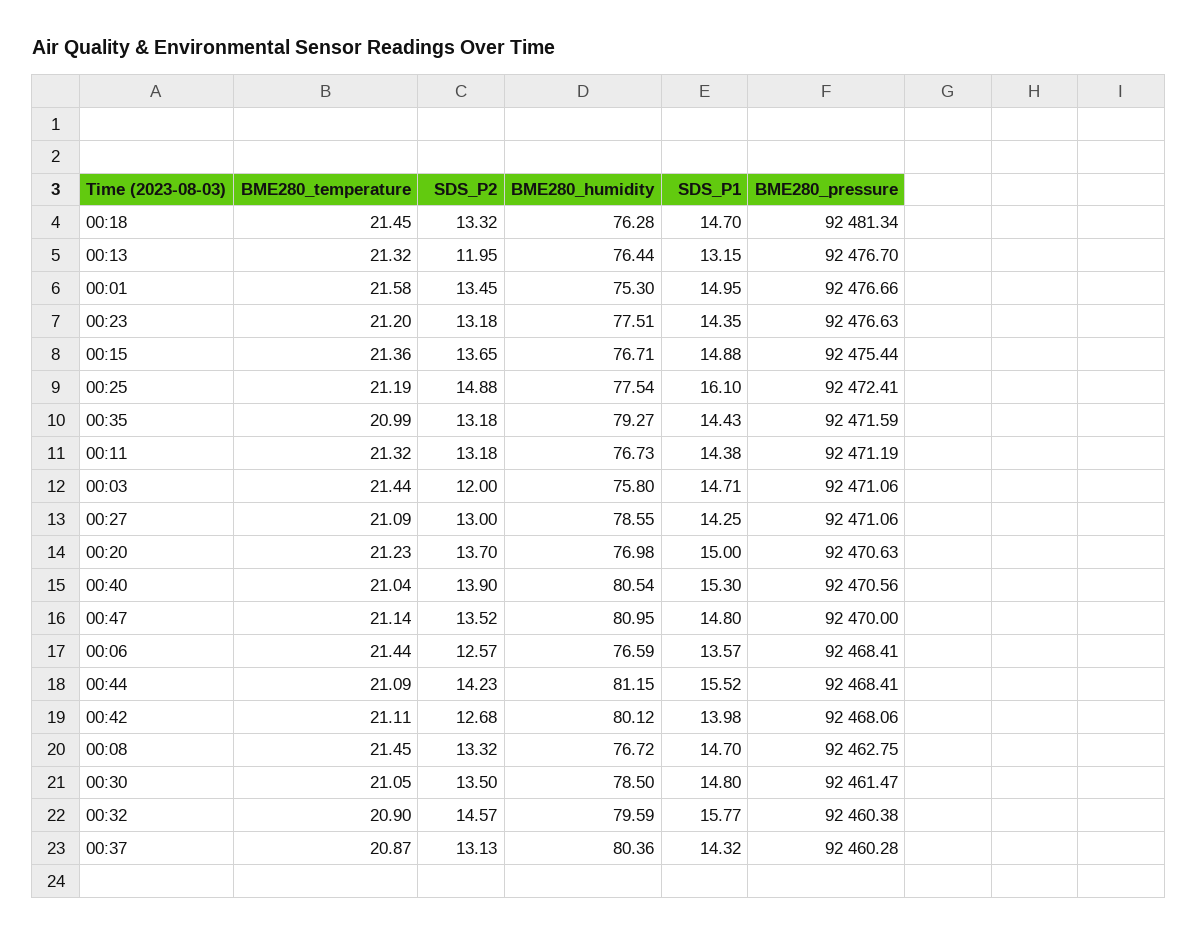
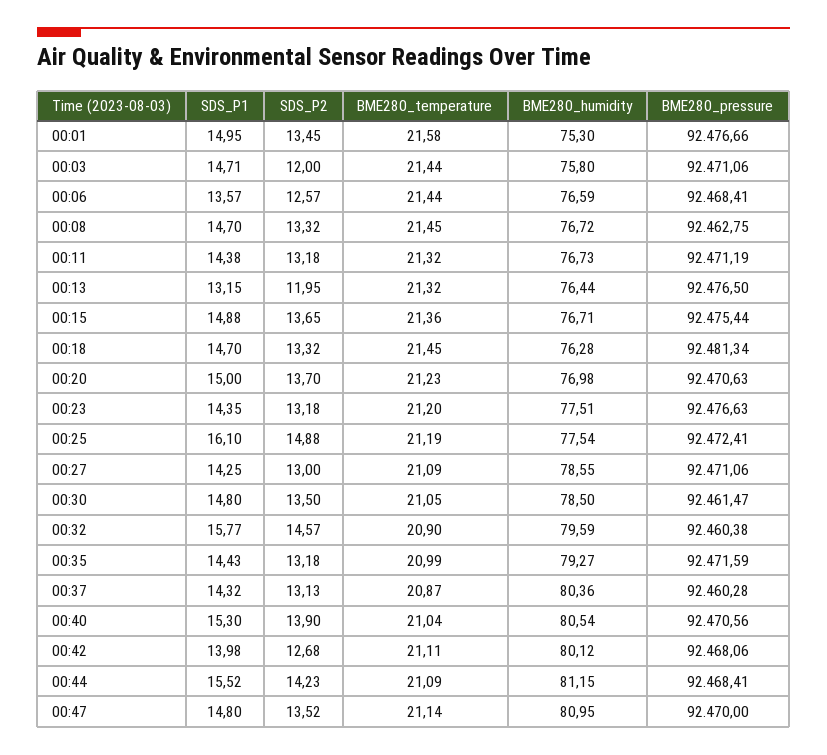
BME280_pressure, 00:13: 92476.7 -> 92476.5

